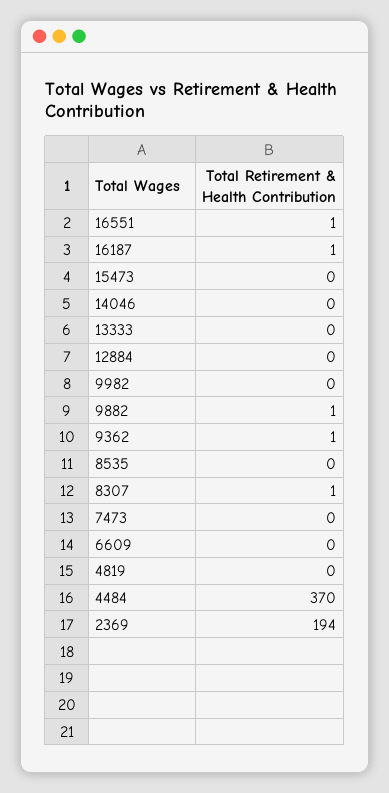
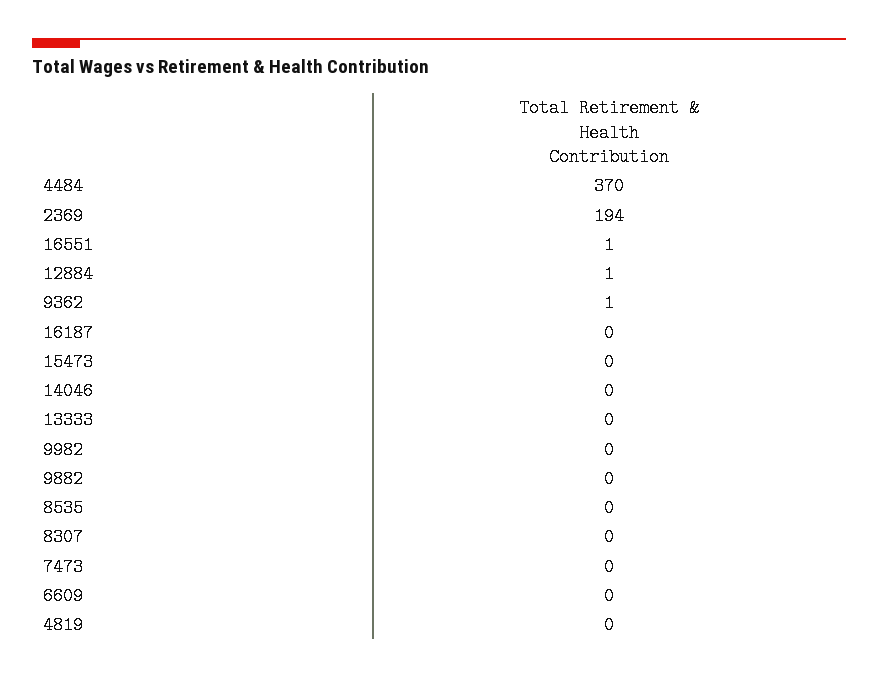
16187: 1 -> 0
12884: 0 -> 1
9882: 1 -> 0
8307: 1 -> 0

